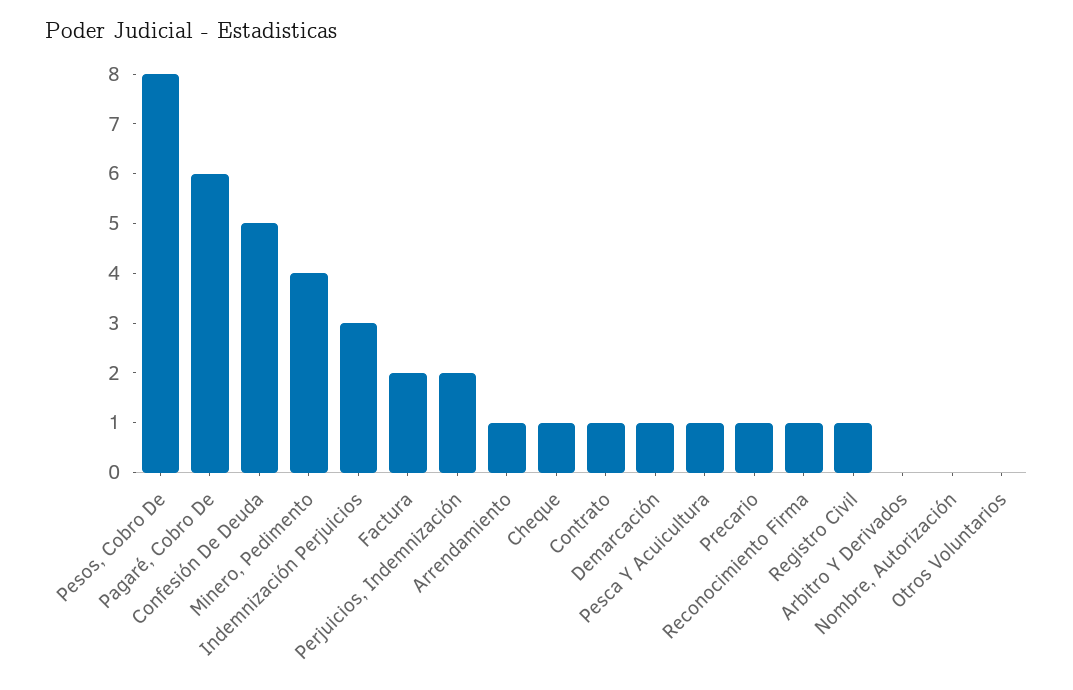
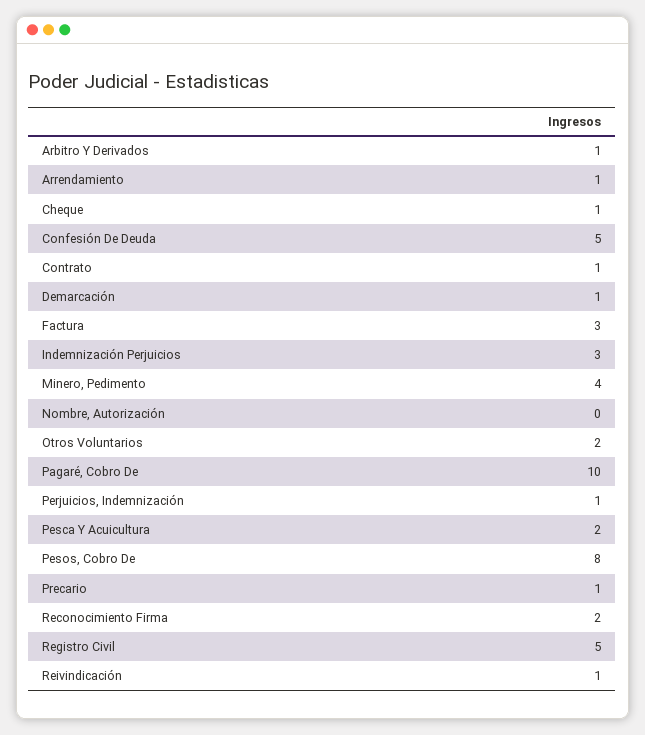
Pagaré, Cobro De: 6 -> 10
Factura: 2 -> 3
Perjuicios, Indemnización: 2 -> 1
Pesca Y Acuicultura: 1 -> 2
Reconocimiento Firma: 1 -> 2
Registro Civil: 1 -> 5
Arbitro Y Derivados: 0 -> 1
Otros Voluntarios: 0 -> 2
Reivindicación: none -> 1

